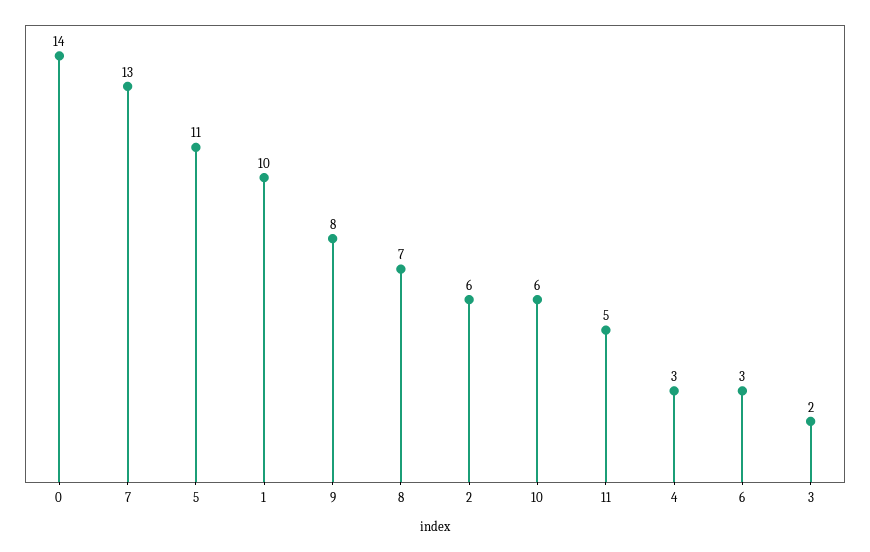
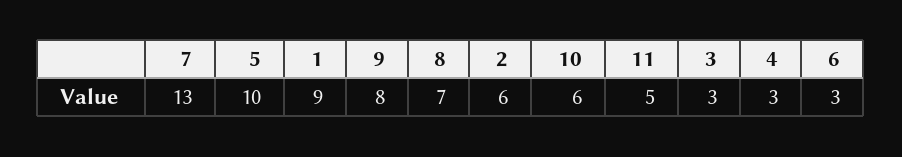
0: 14 -> none
5: 11 -> 10
1: 10 -> 9
3: 2 -> 3

